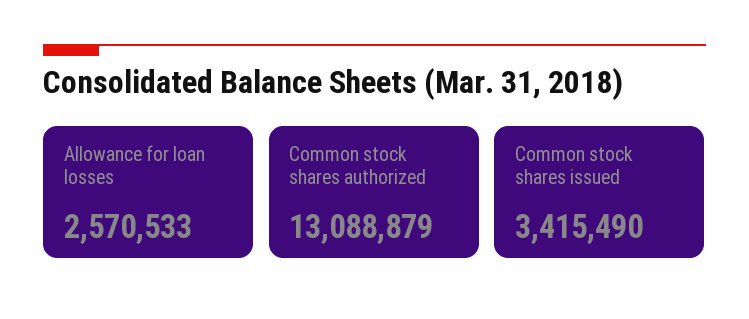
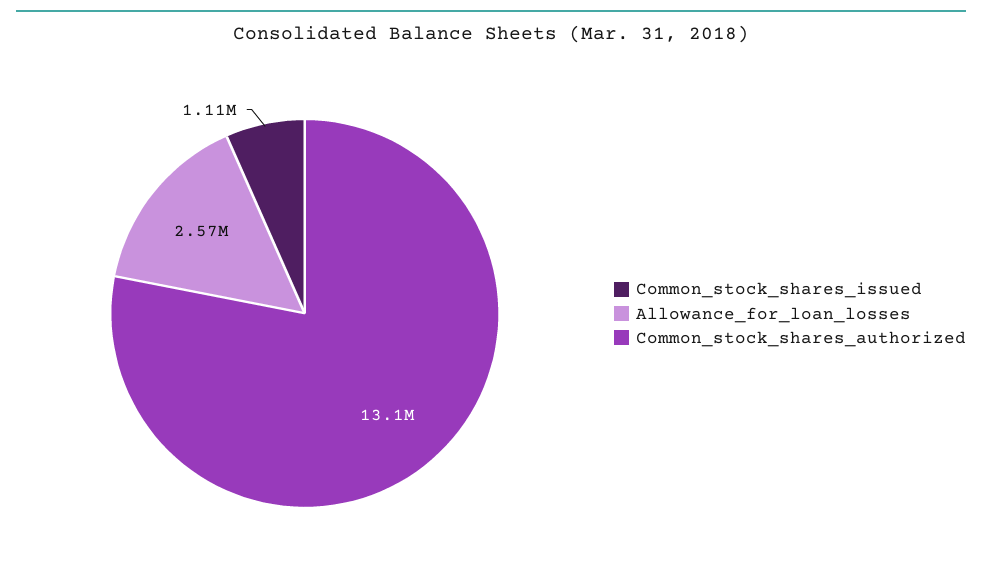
Common stock shares issued: 3415490 -> 1110000

